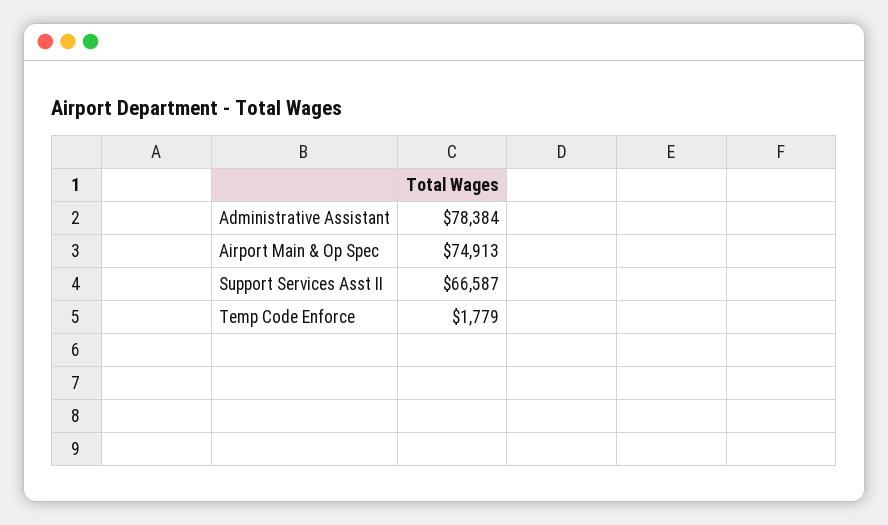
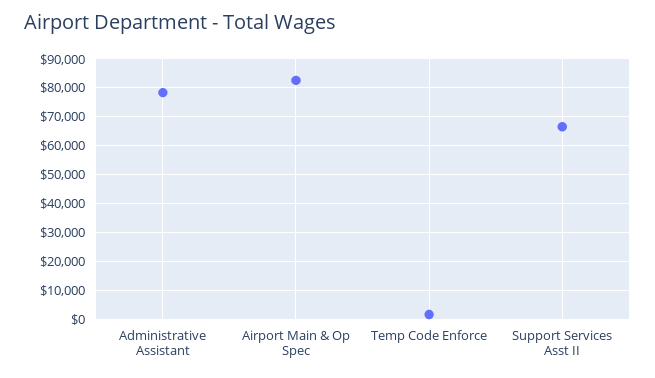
Airport Main & Op Spec: 74913 -> 82500

